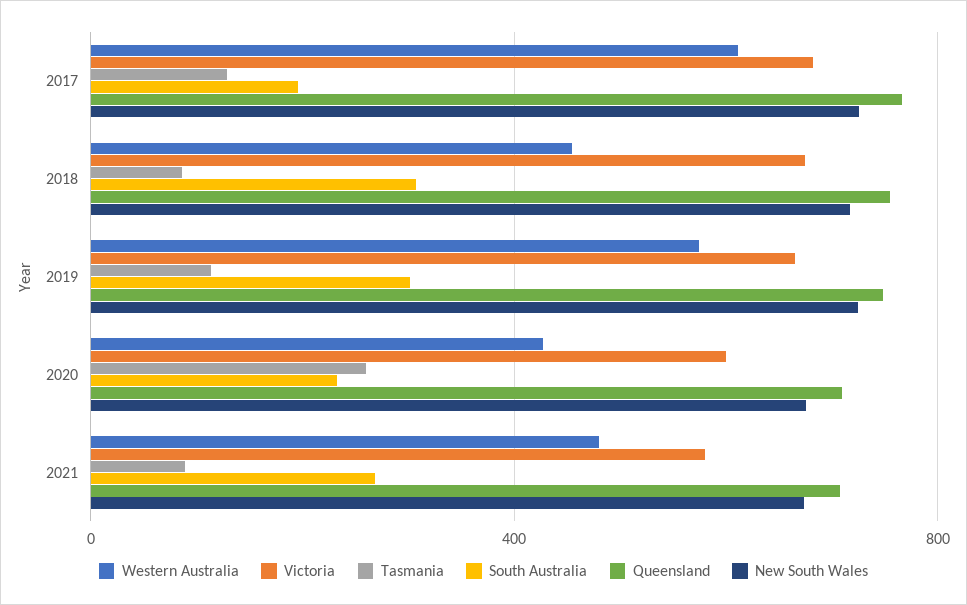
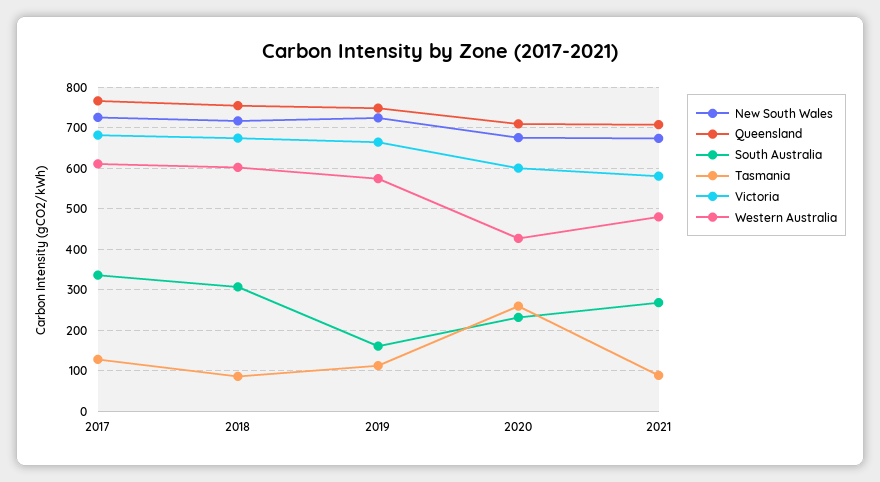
South Australia, 2017: 200 -> 340
Western Australia, 2018: 450 -> 600
South Australia, 2019: 300 -> 160

